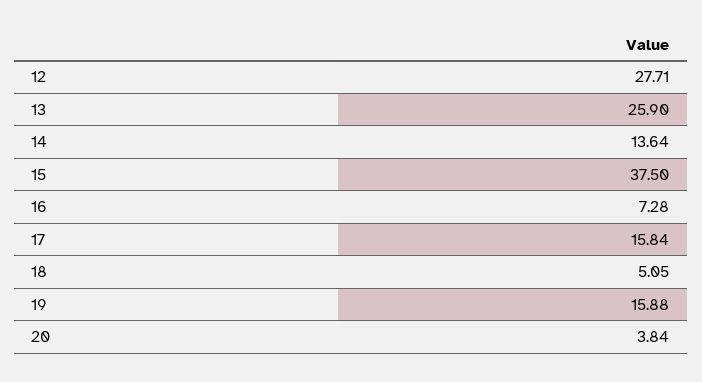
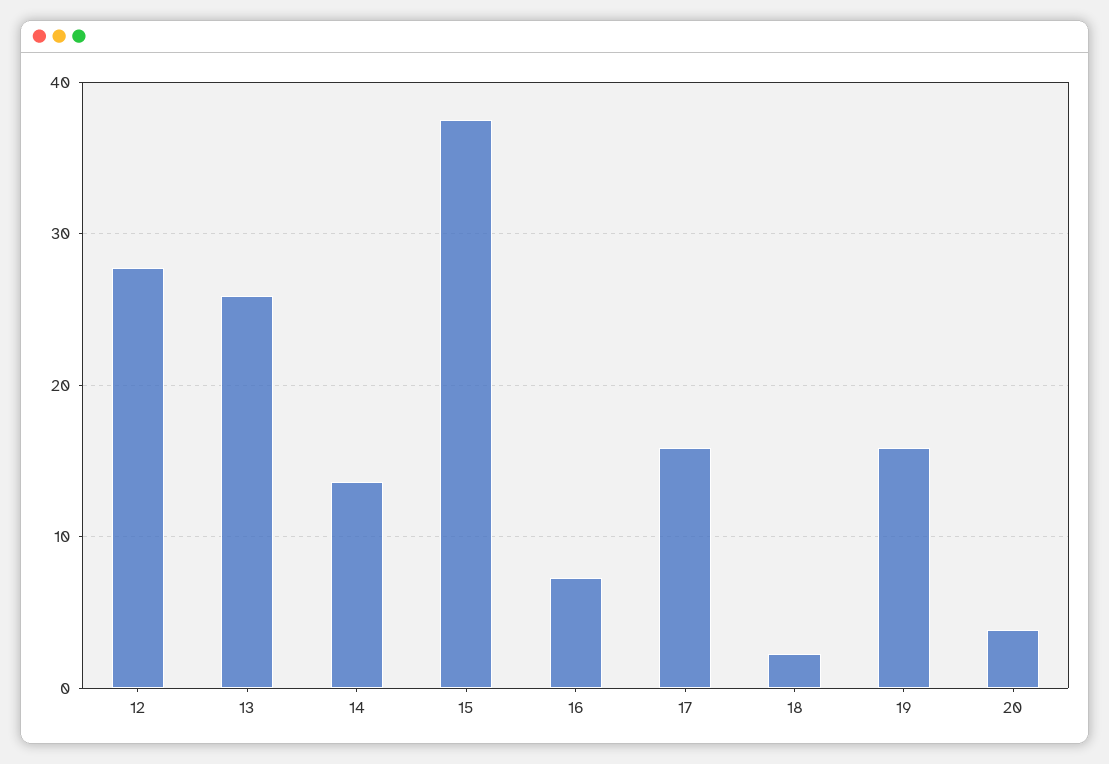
18: 5.05 -> 2

